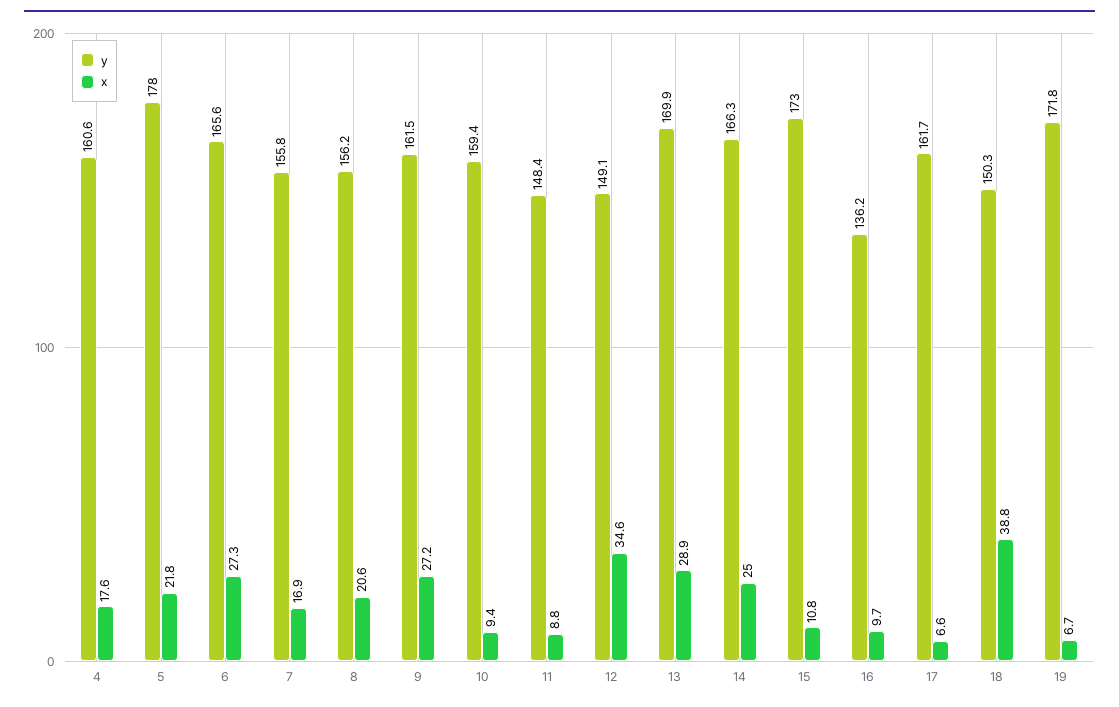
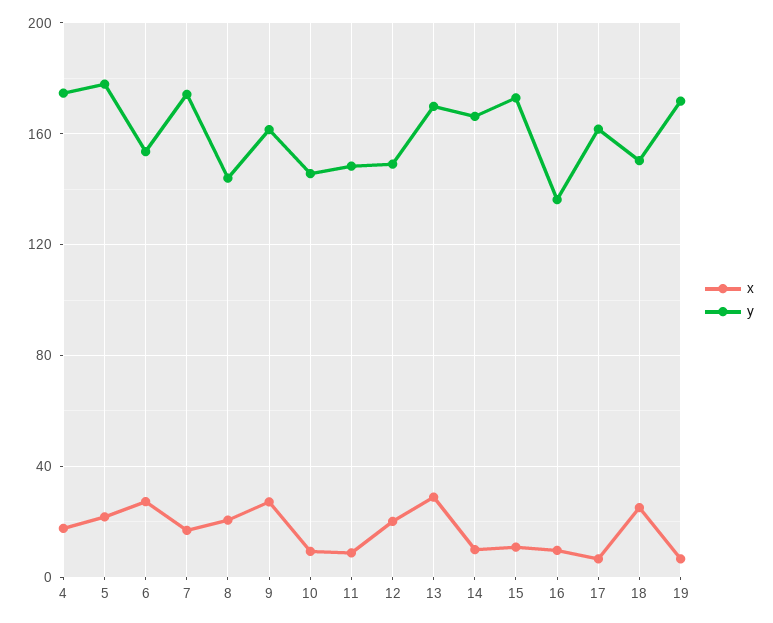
y, 4: 160.6 -> 175
y, 6: 165.6 -> 155
y, 7: 155.8 -> 175
y, 8: 156.2 -> 145
y, 10: 159.4 -> 145
x, 12: 34.6 -> 20
x, 14: 25 -> 10
x, 18: 38.8 -> 25

